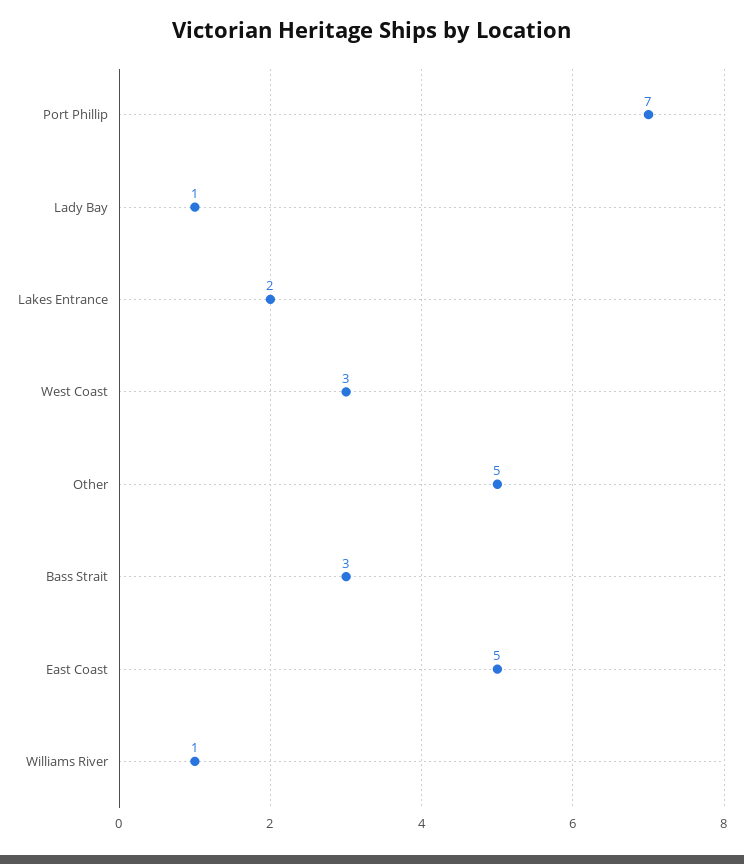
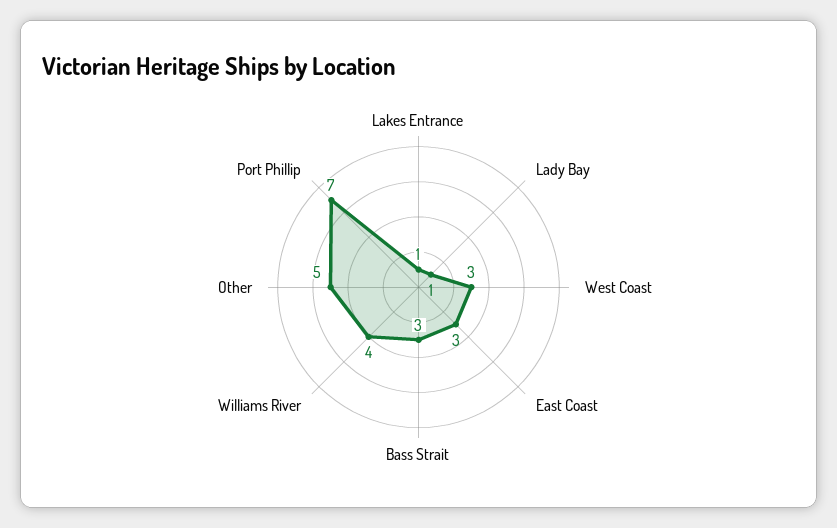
Lakes Entrance: 2 -> 1
East Coast: 5 -> 3
Williams River: 1 -> 4

